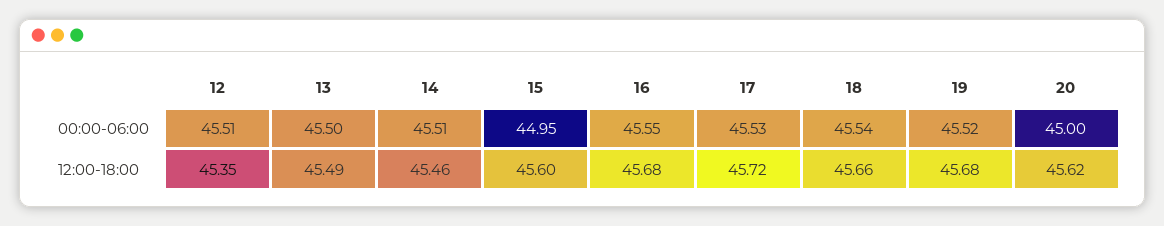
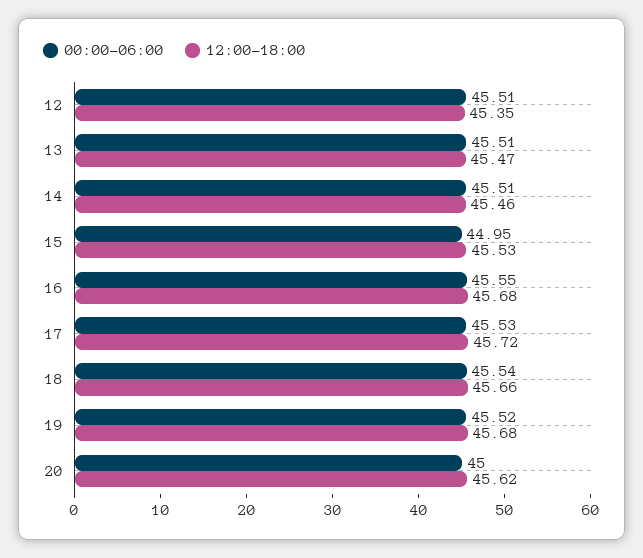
00:00-06:00, 13: 45.5 -> 45.51
12:00-18:00, 13: 45.49 -> 45.47
12:00-18:00, 15: 45.6 -> 45.53

